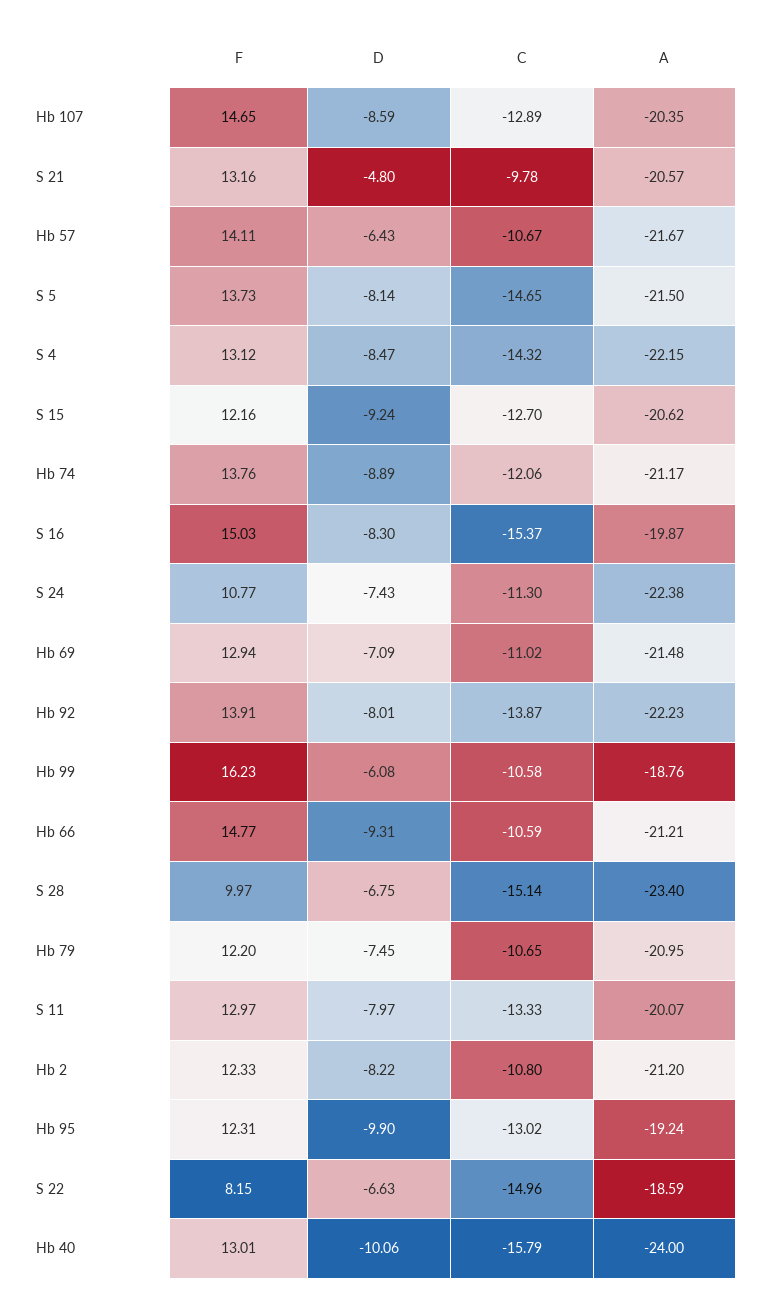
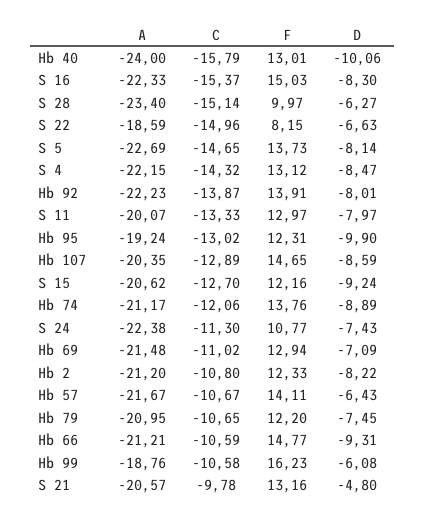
A, S 5: -21.5 -> -22.69
A, S 16: -19.87 -> -22.33
D, S 28: -6.75 -> -6.27

